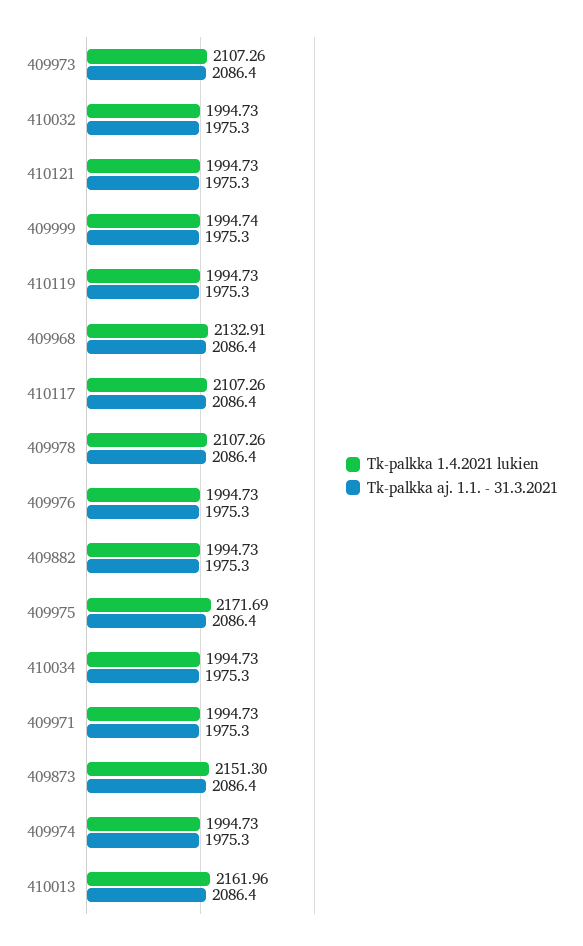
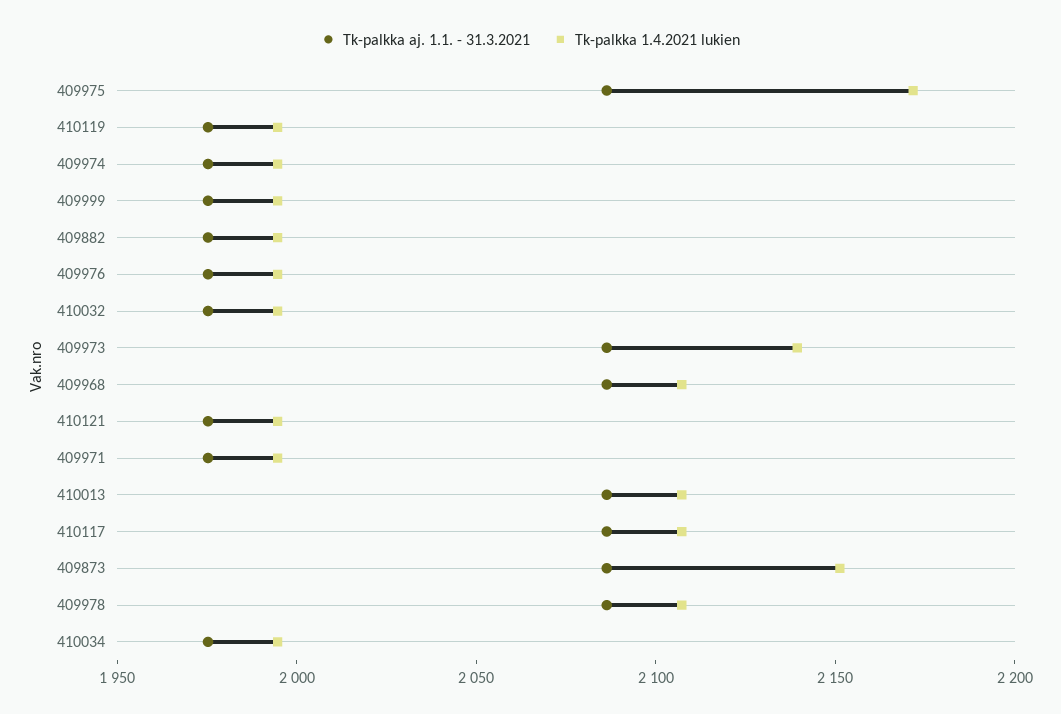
Tk-palkka 1.4.2021 lukien, 409973: 2107.26 -> 2140
Tk-palkka 1.4.2021 lukien, 409968: 2132.91 -> 2110
Tk-palkka 1.4.2021 lukien, 410013: 2161.96 -> 2110

